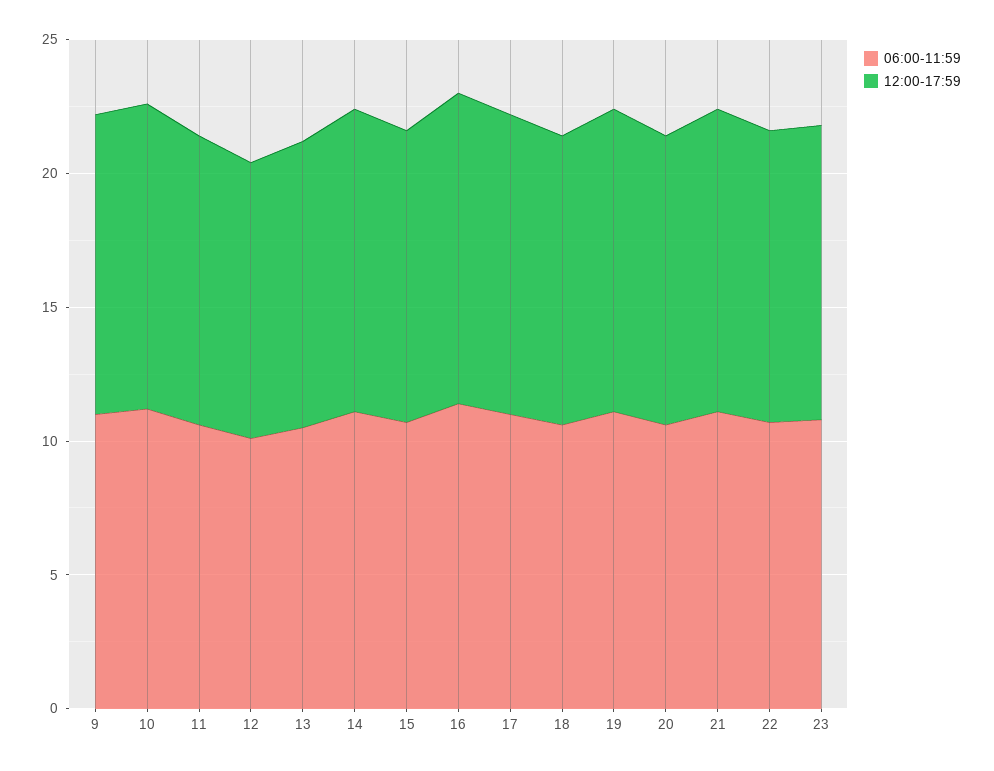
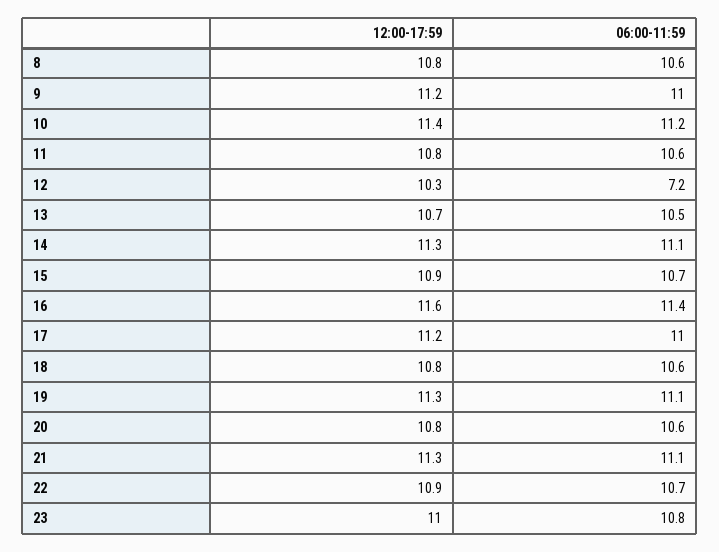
06:00-11:59, 12: 10 -> 7.2
12:00-17:59, 8: none -> 10.8
06:00-11:59, 8: none -> 10.6

